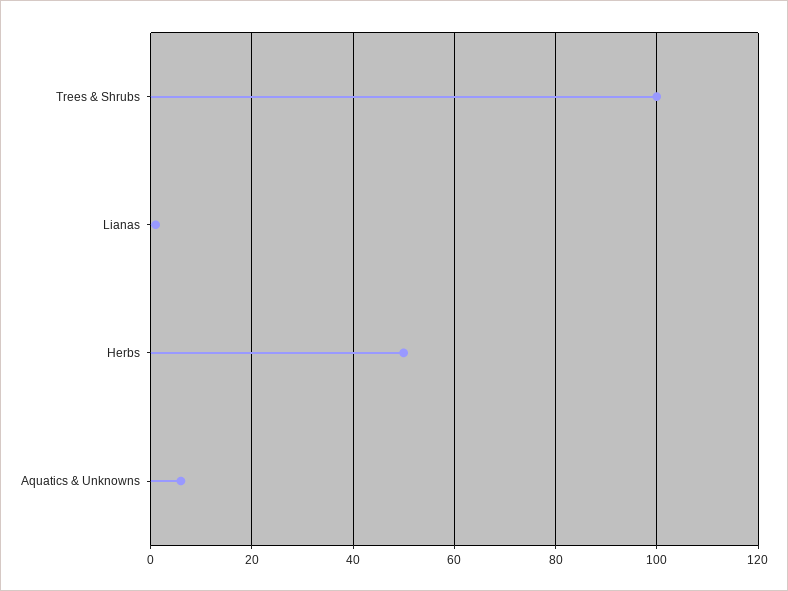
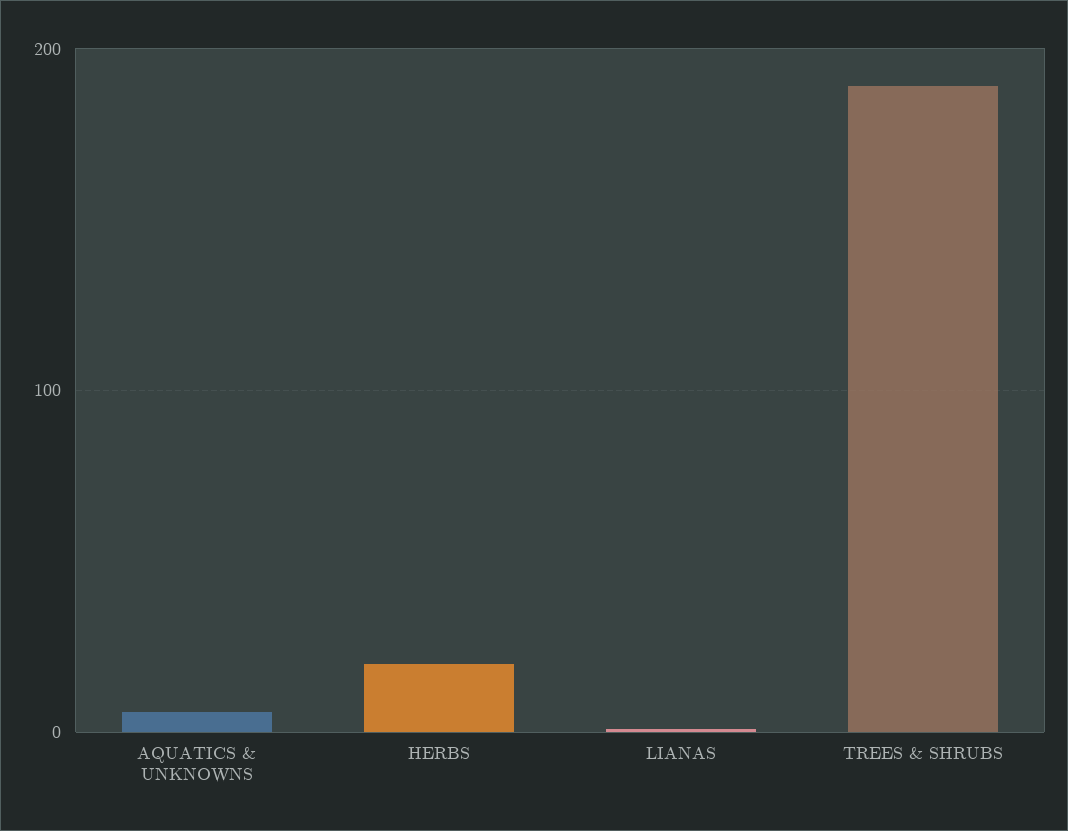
Trees & Shrubs: 100 -> 190
Herbs: 50 -> 20

